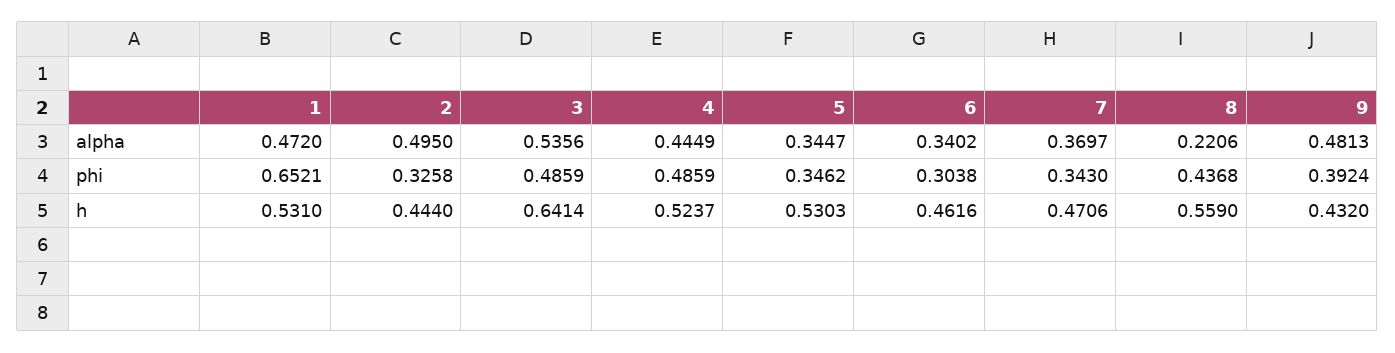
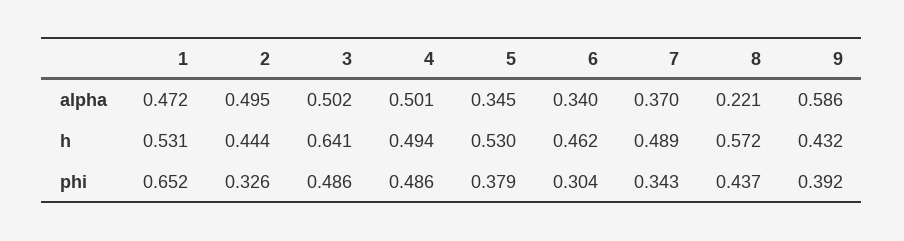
3, alpha: 0.5356 -> 0.502
4, alpha: 0.4449 -> 0.501
9, alpha: 0.4813 -> 0.586
5, phi: 0.3462 -> 0.379
4, h: 0.5237 -> 0.494
7, h: 0.4706 -> 0.489
8, h: 0.559 -> 0.572

